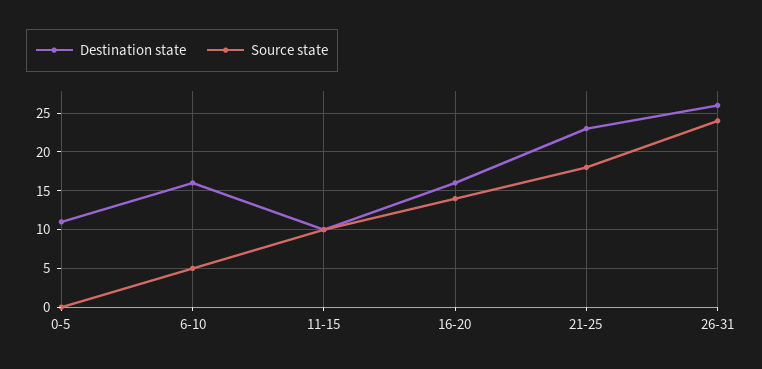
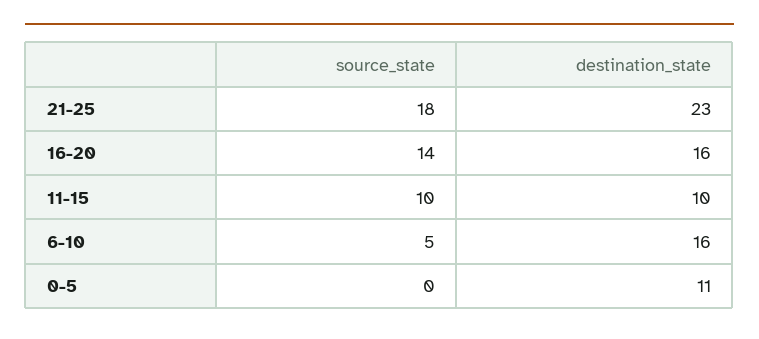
Destination state, 26-31: 26 -> none
Source state, 26-31: 24 -> none

